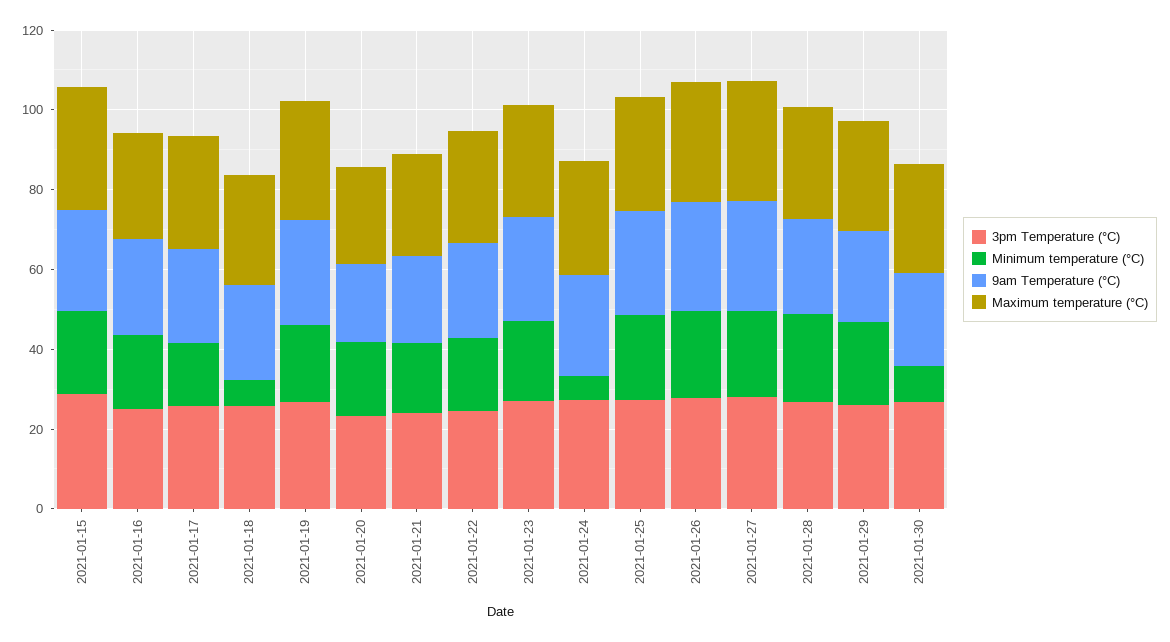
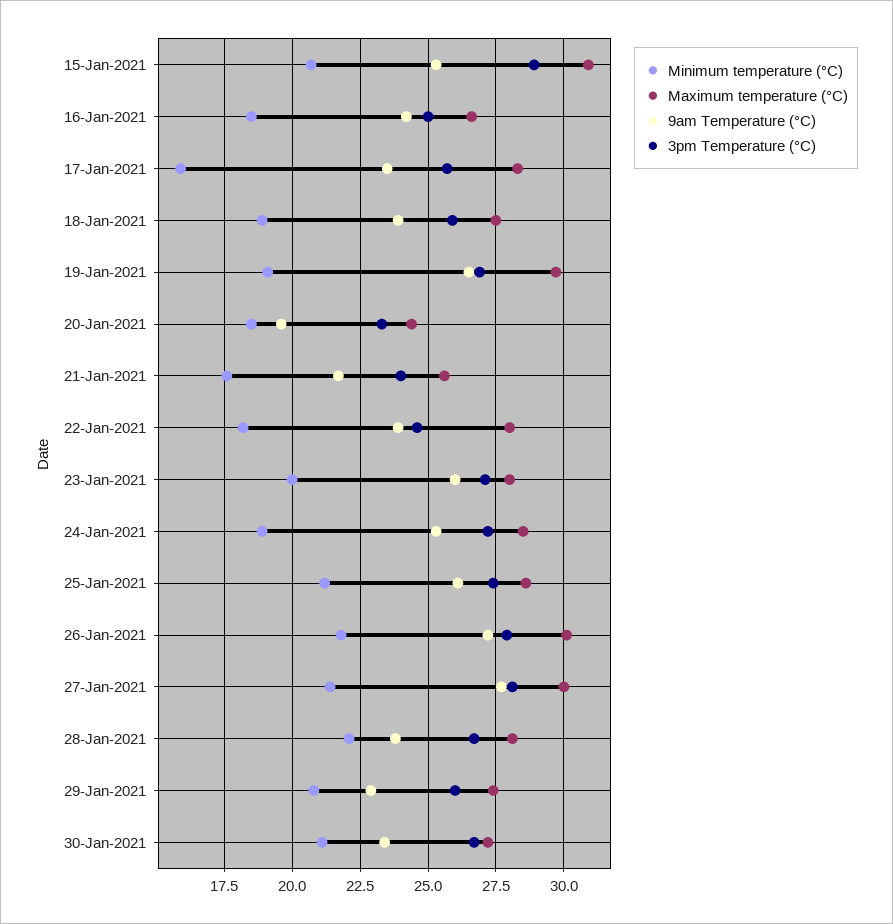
Minimum temperature (°C), 2021-01-18: 5 -> 19
Minimum temperature (°C), 2021-01-24: 5 -> 19
Minimum temperature (°C), 2021-01-30: 10 -> 21

